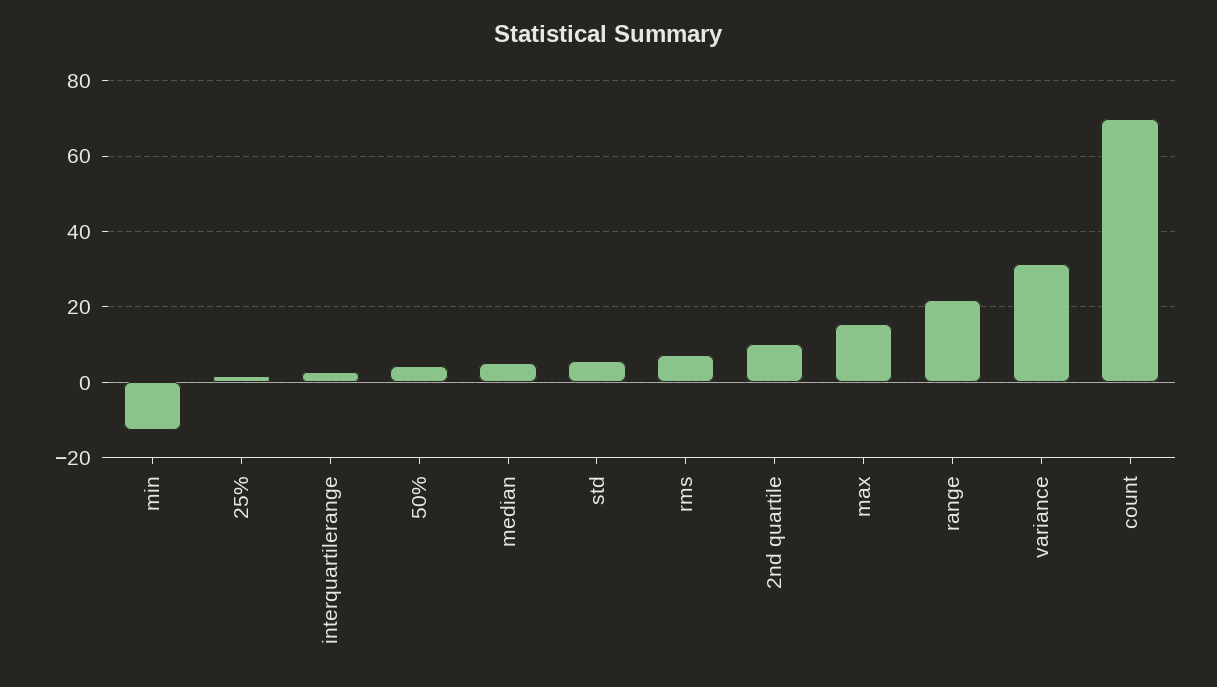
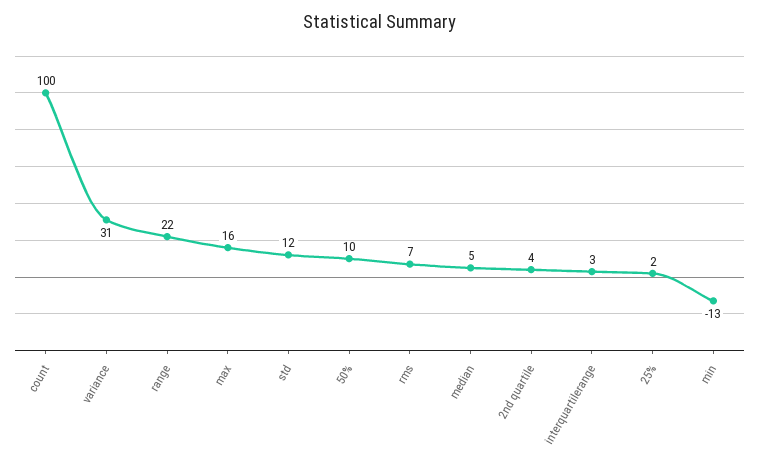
50%: 4 -> 10
std: 6 -> 12
2nd quartile: 10 -> 4
count: 70 -> 100

